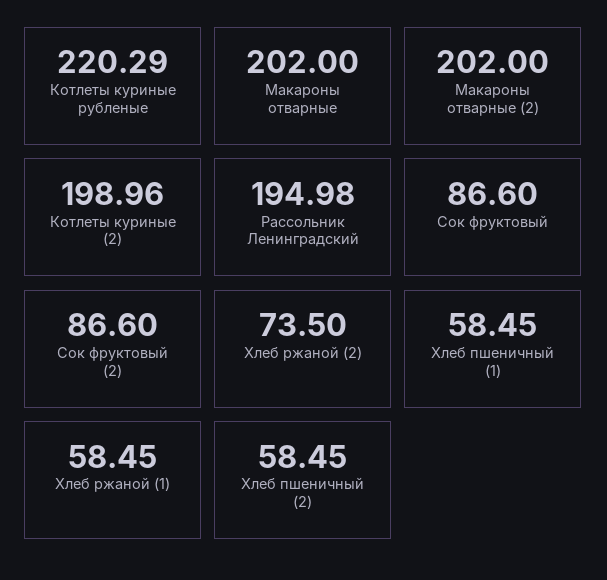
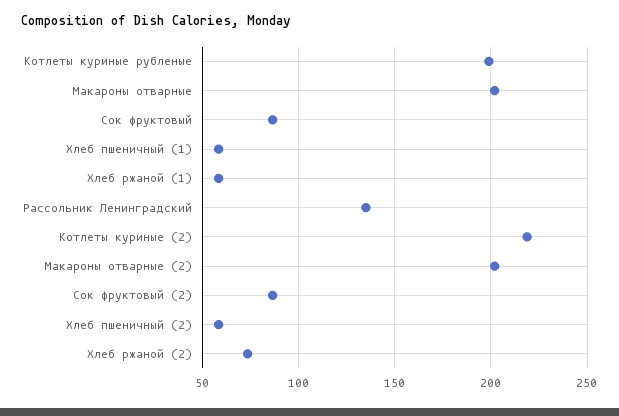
Котлеты куриные рубленые: 220.29 -> 200
Котлеты куриные (2): 198.96 -> 220
Рассольник Ленинградский: 194.98 -> 135

